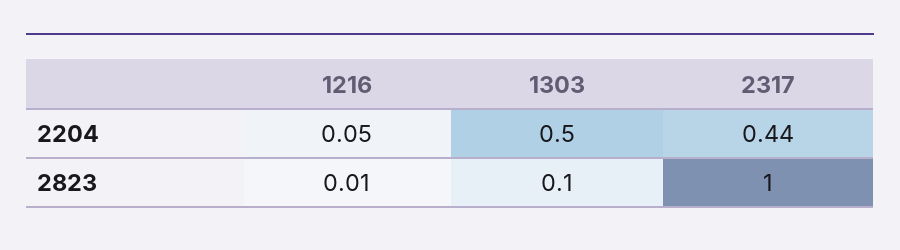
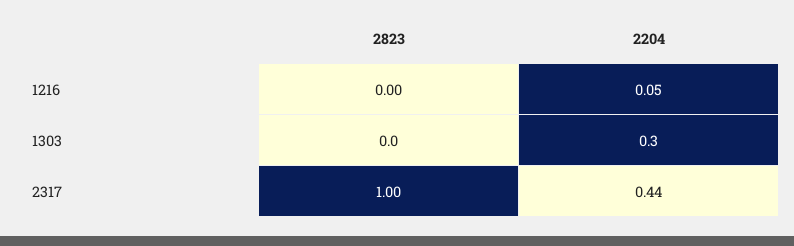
1303, 2204: 0.5 -> 0.3
1216, 2823: 0.01 -> 0
1303, 2823: 0.1 -> 0

